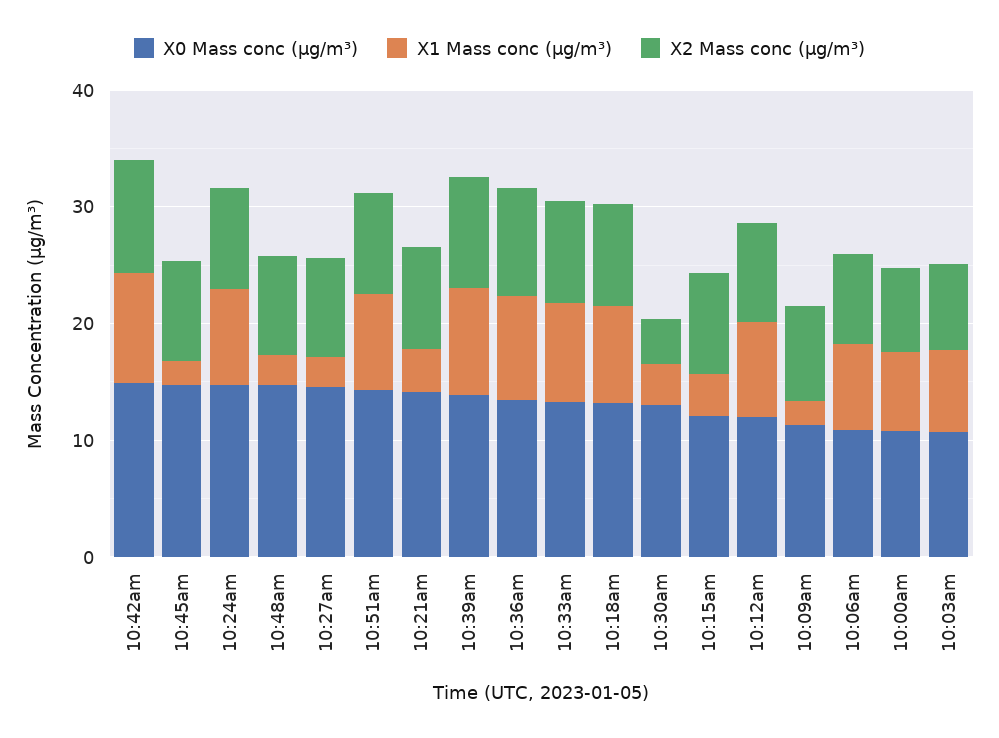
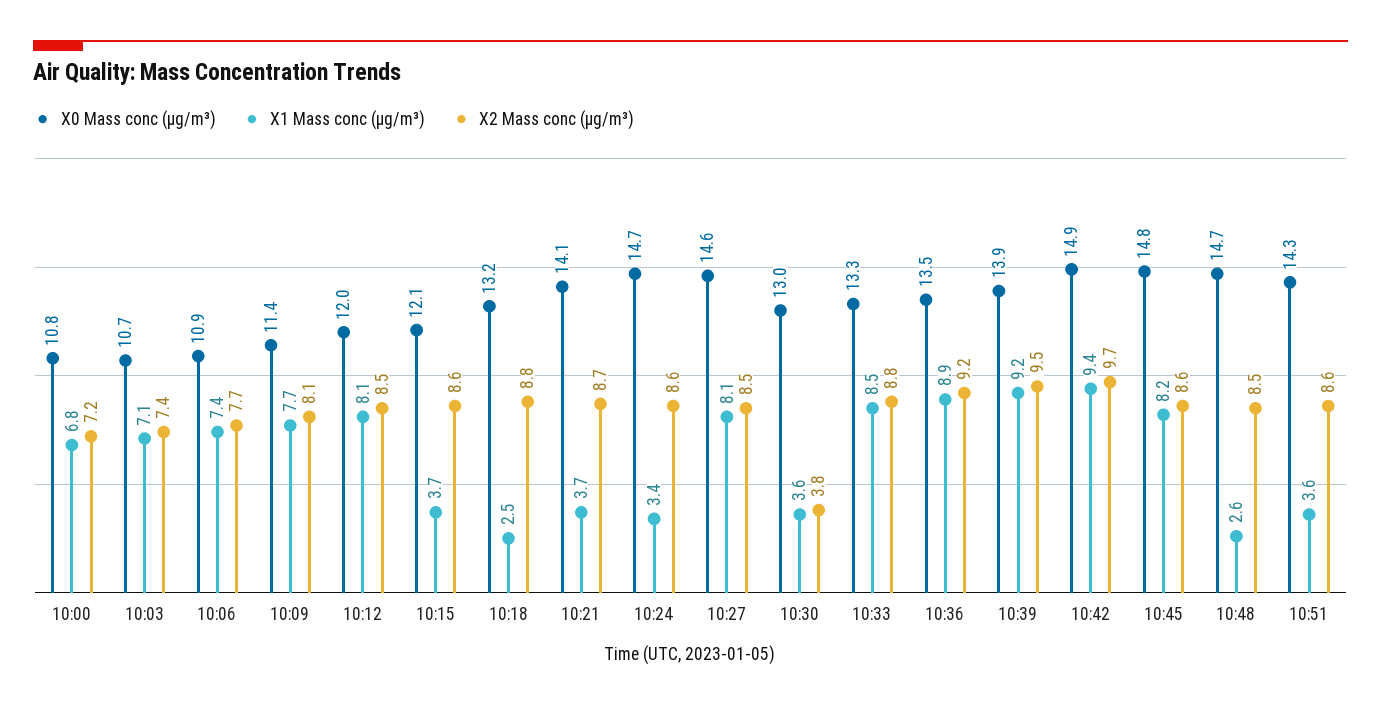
X1 Mass conc (μg/m³), 10:45am: 2 -> 8.2
X1 Mass conc (μg/m³), 10:24am: 8 -> 3.4
X1 Mass conc (μg/m³), 10:27am: 2 -> 8.1
X1 Mass conc (μg/m³), 10:51am: 8 -> 3.6
X1 Mass conc (μg/m³), 10:18am: 8 -> 2.5
X1 Mass conc (μg/m³), 10:09am: 2 -> 7.7

